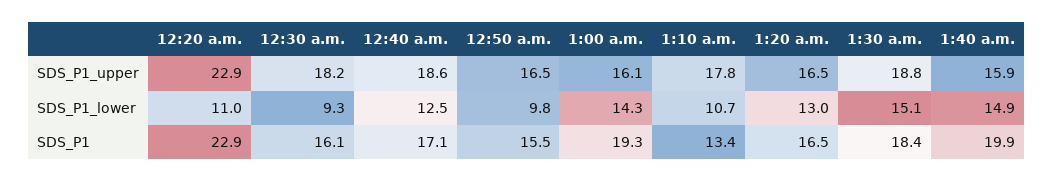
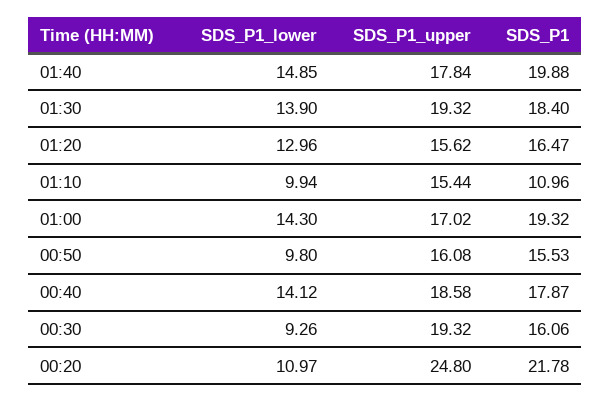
12:20 a.m., SDS_P1_upper: 22.9 -> 24.8
12:30 a.m., SDS_P1_upper: 18.2 -> 19.32
12:50 a.m., SDS_P1_upper: 16.5 -> 16.08
1:00 a.m., SDS_P1_upper: 16.1 -> 17.02
1:10 a.m., SDS_P1_upper: 17.8 -> 15.44
1:20 a.m., SDS_P1_upper: 16.5 -> 15.62
1:30 a.m., SDS_P1_upper: 18.8 -> 19.32
1:40 a.m., SDS_P1_upper: 15.9 -> 17.84
12:40 a.m., SDS_P1_lower: 12.5 -> 14.12
1:10 a.m., SDS_P1_lower: 10.7 -> 9.94
1:30 a.m., SDS_P1_lower: 15.1 -> 13.9
12:20 a.m., SDS_P1: 22.9 -> 21.78
12:40 a.m., SDS_P1: 17.1 -> 17.87
1:10 a.m., SDS_P1: 13.4 -> 10.96

